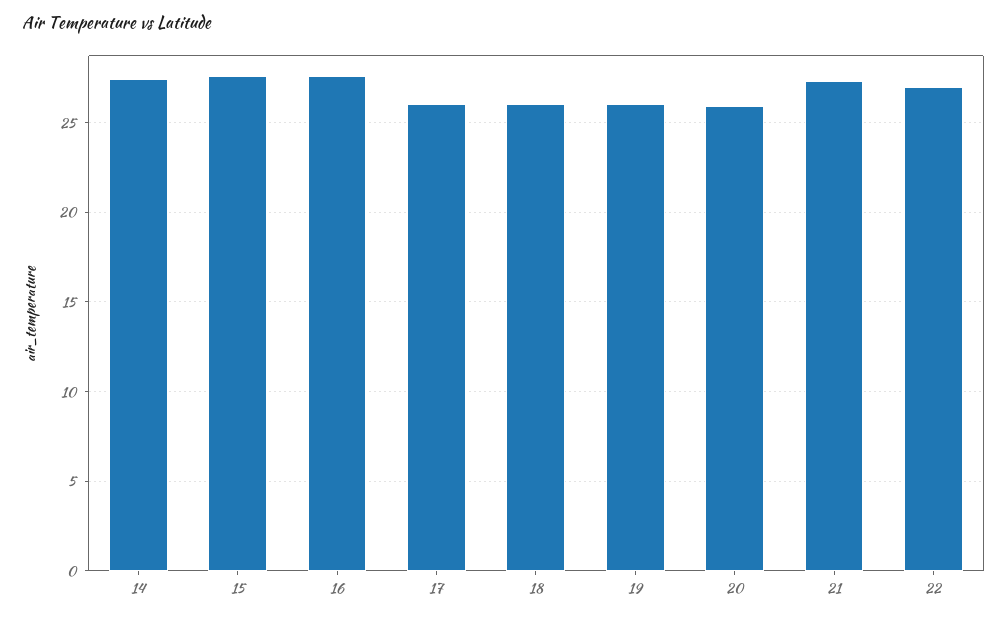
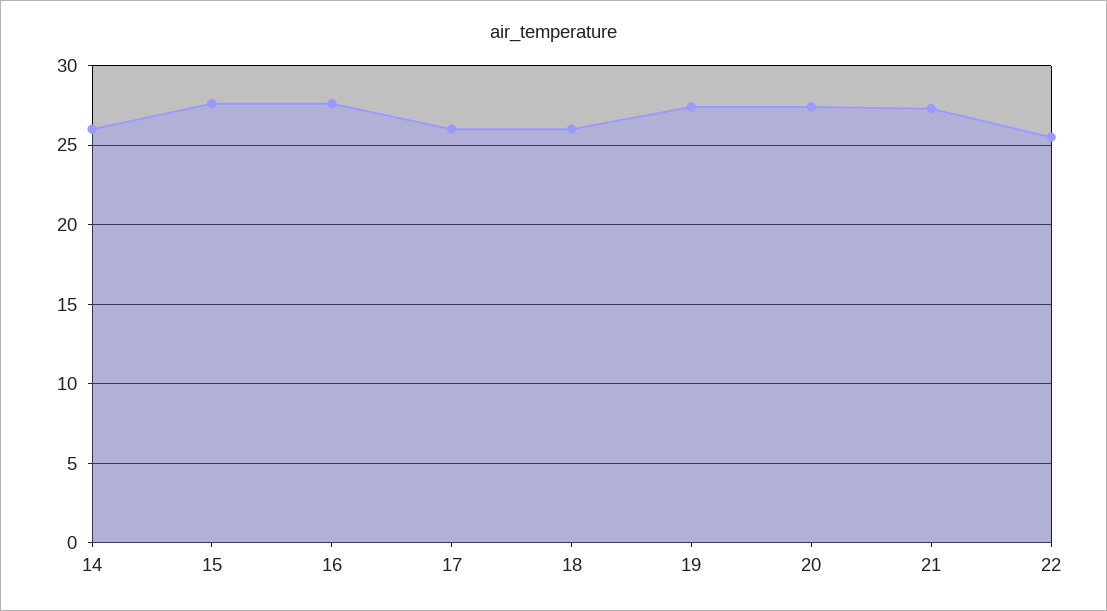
14: 27.5 -> 26
19: 26 -> 27.5
20: 26 -> 27.5
22: 27 -> 25.5

